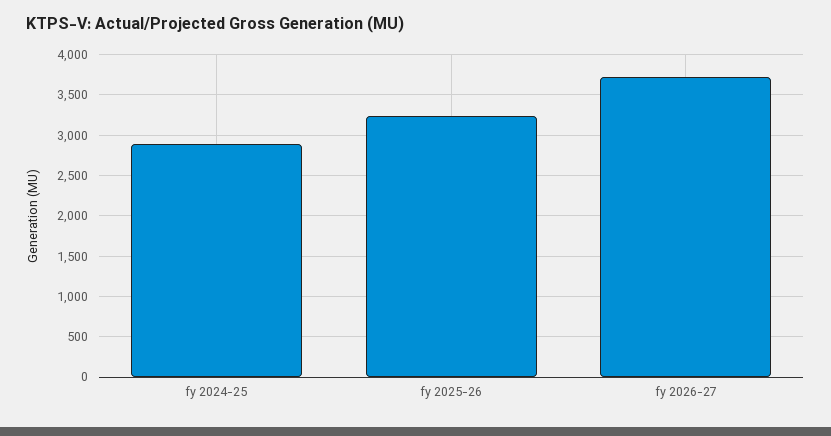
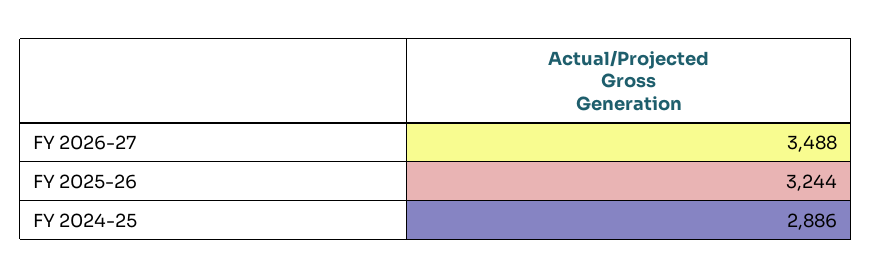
fy 2026-27: 3700 -> 3488

